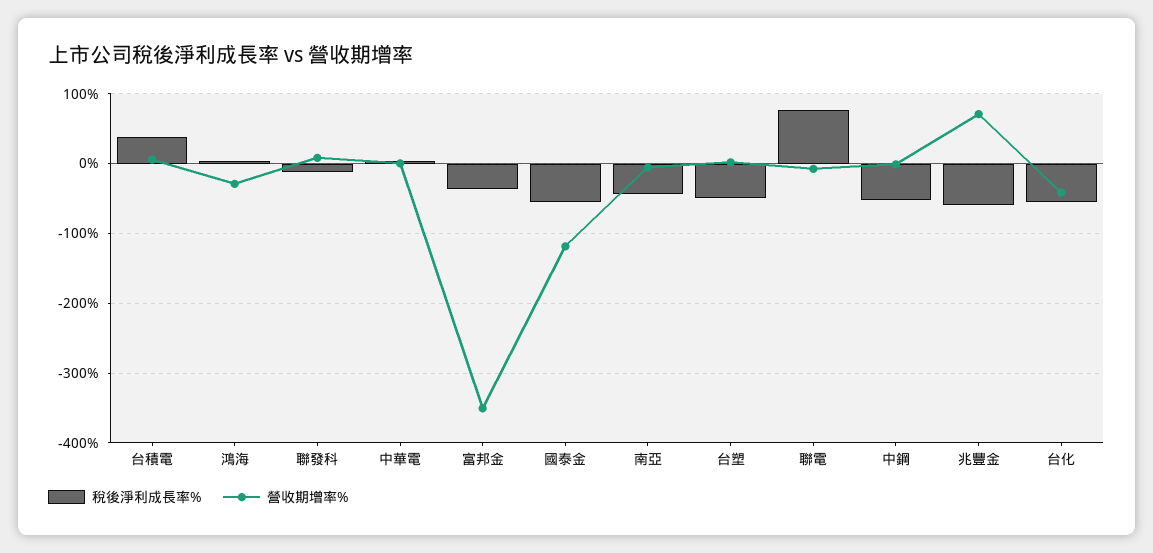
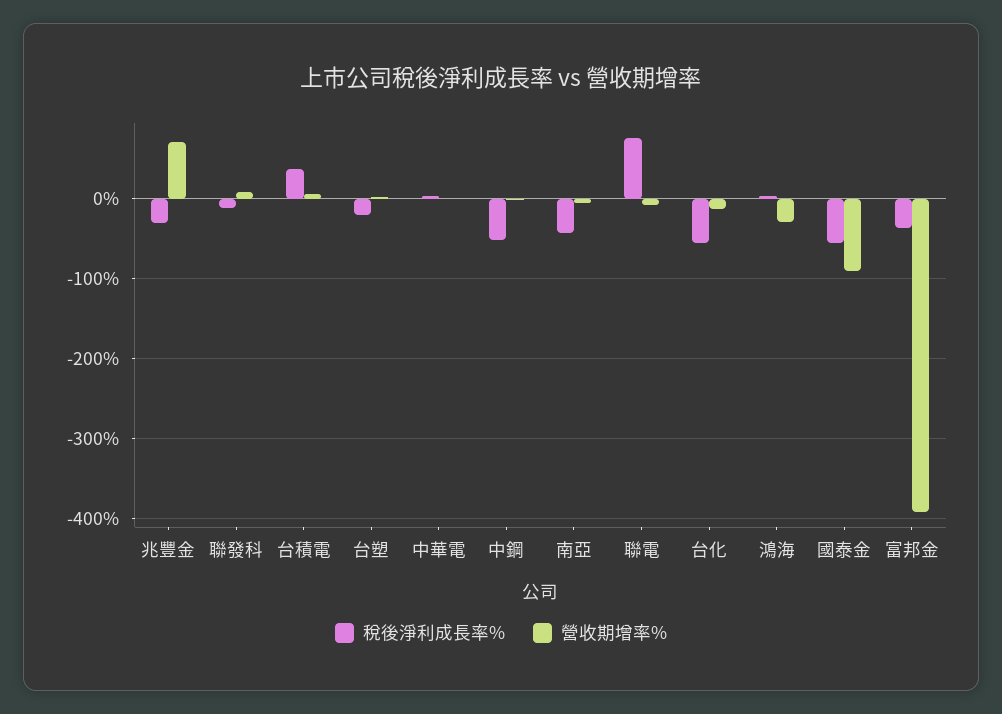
營收期增率%, 富邦金: -350 -> -390
營收期增率%, 國泰金: -120 -> -90
稅後淨利成長率%, 台塑: -50 -> -20
稅後淨利成長率%, 兆豐金: -60 -> -30
營收期增率%, 台化: -40 -> -10

